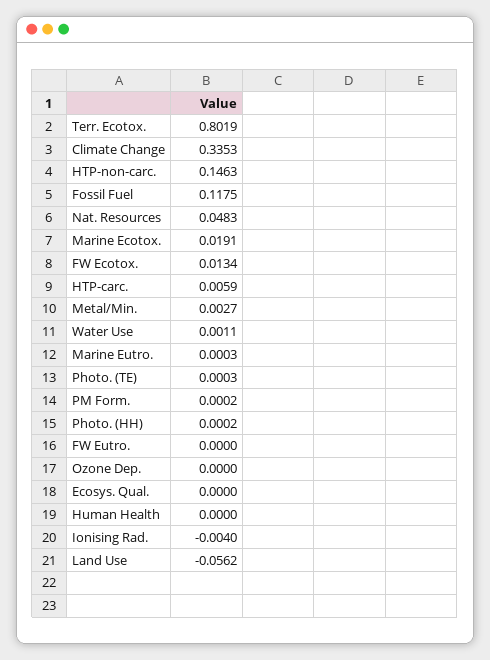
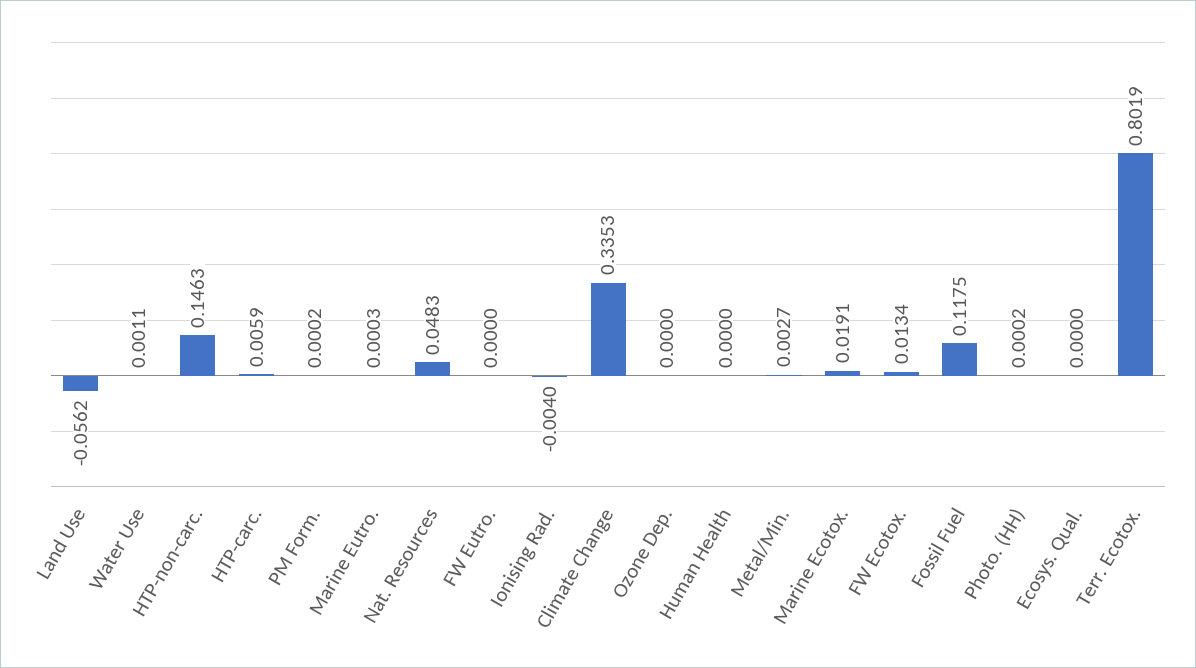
Photo. (TE): 0.0003 -> none

